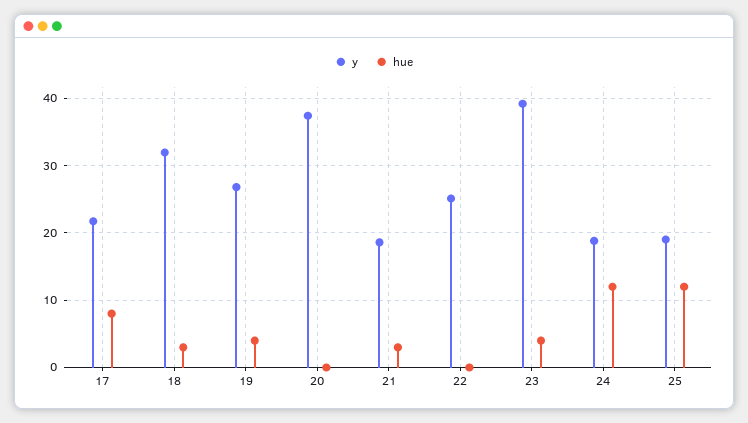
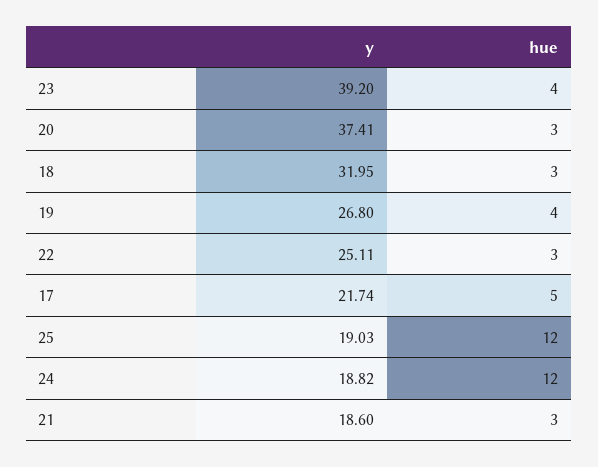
hue, 17: 8 -> 5
hue, 20: 0 -> 3
hue, 22: 0 -> 3

